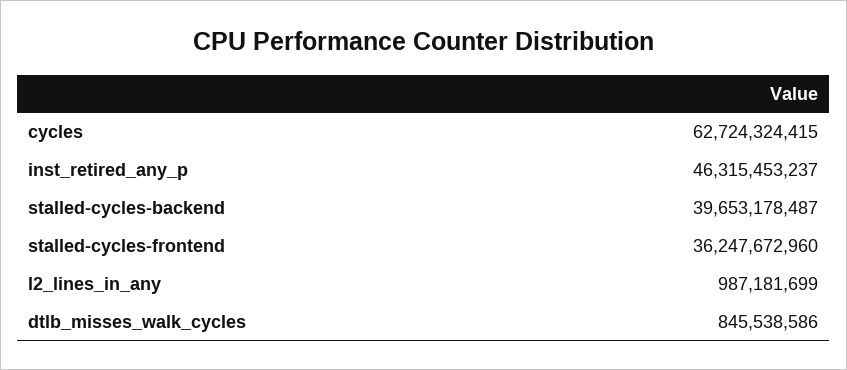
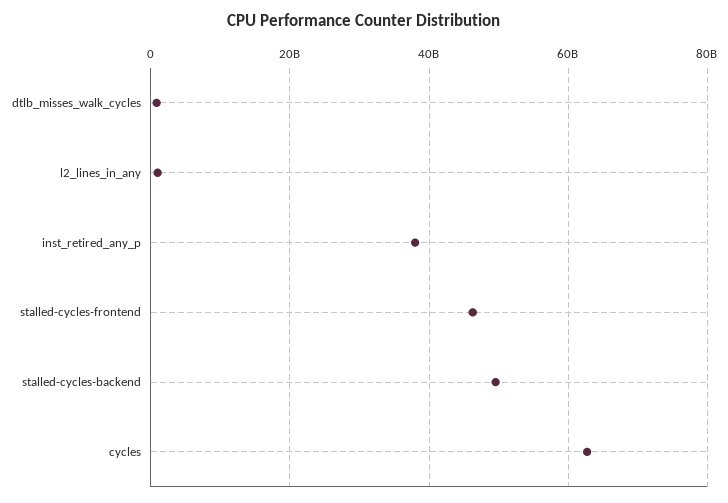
inst_retired_any_p: 46315453237 -> 38000000000
stalled-cycles-backend: 39653178487 -> 50000000000
stalled-cycles-frontend: 36247672960 -> 46000000000

